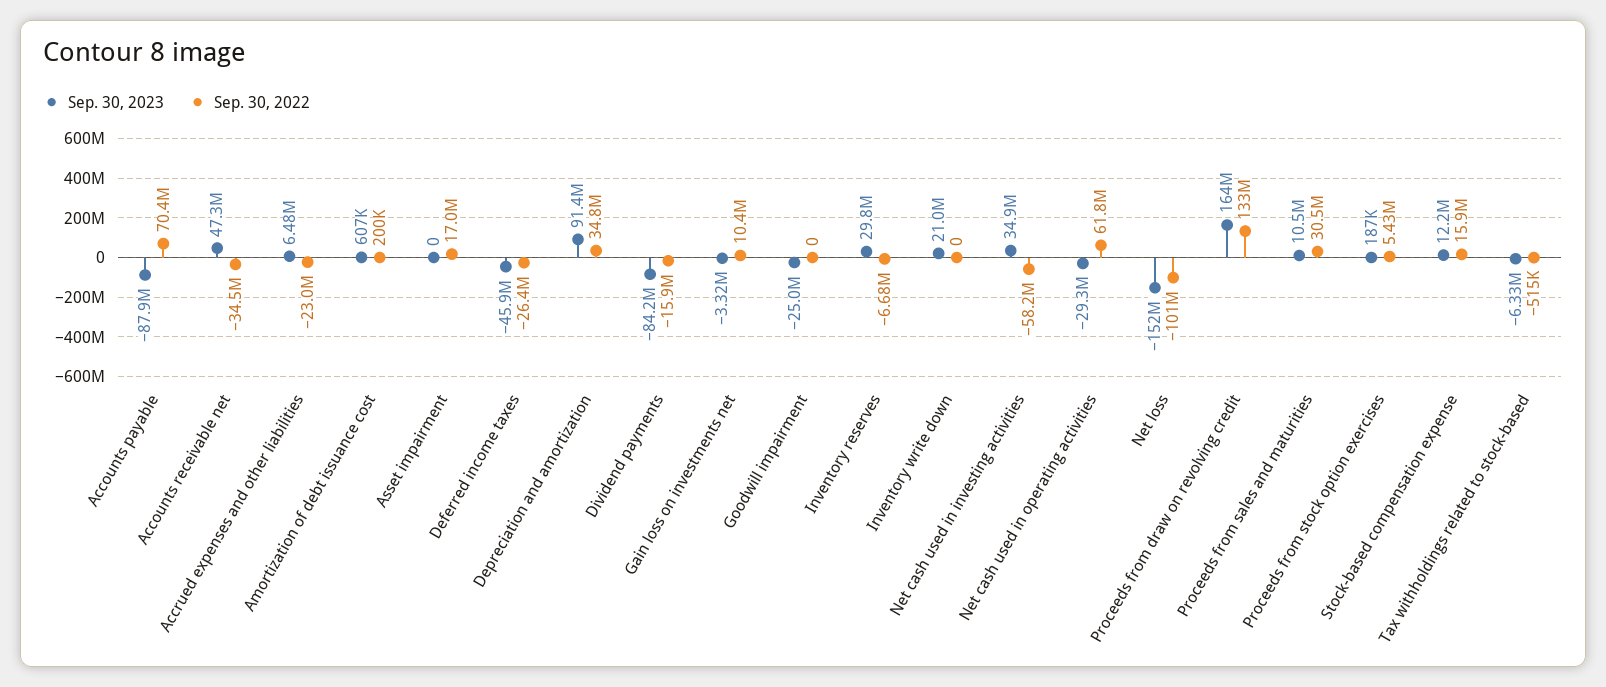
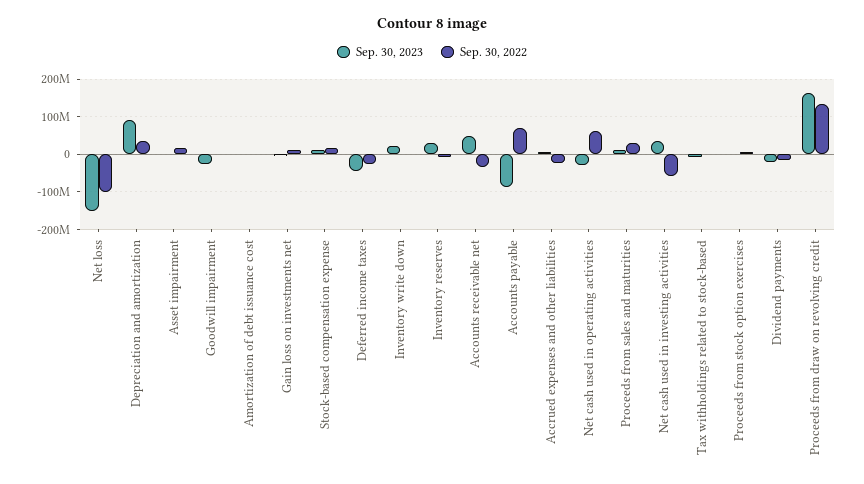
Sep. 30, 2023, Dividend payments: -84200000 -> -20000000

